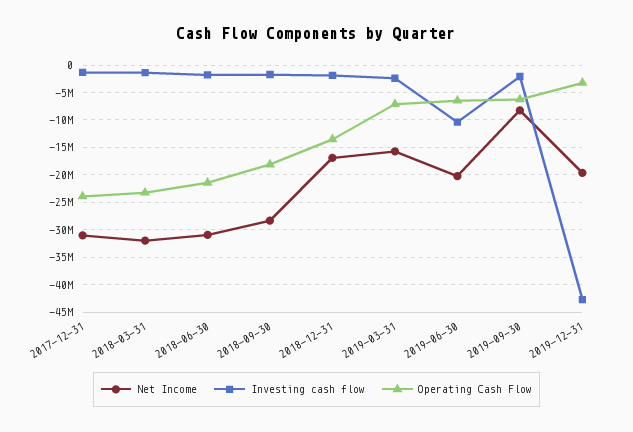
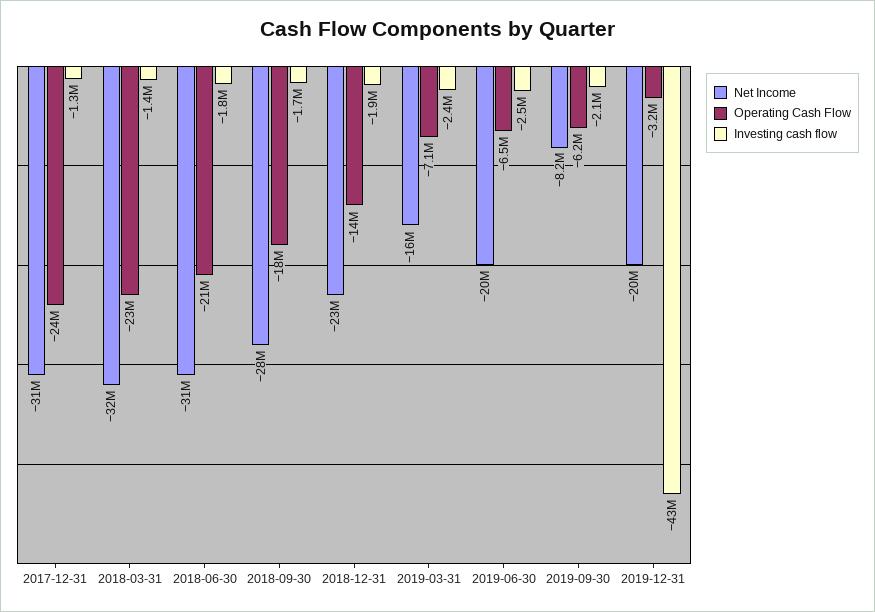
Net Income, 2018-12-31: -17500000 -> -23000000
Investing cash flow, 2019-06-30: -10000000 -> -2500000

